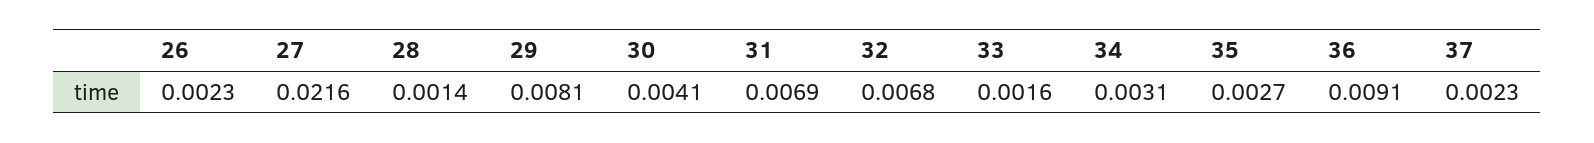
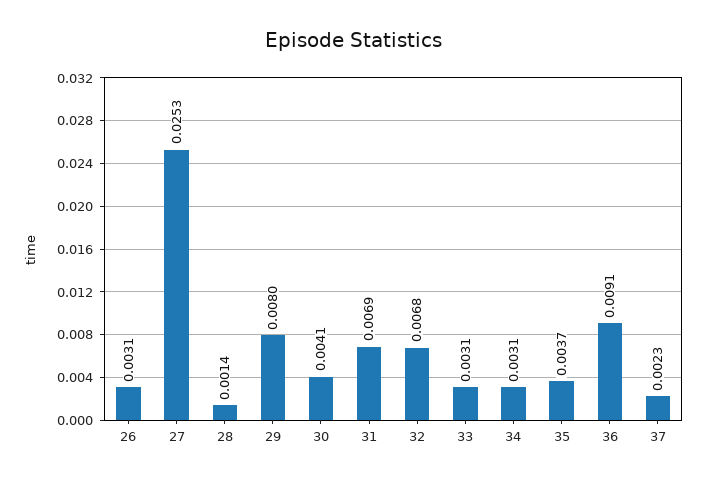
26: 0.0023 -> 0.0031
27: 0.0216 -> 0.0253
29: 0.0081 -> 0.008
33: 0.0016 -> 0.0031
35: 0.0027 -> 0.0037

